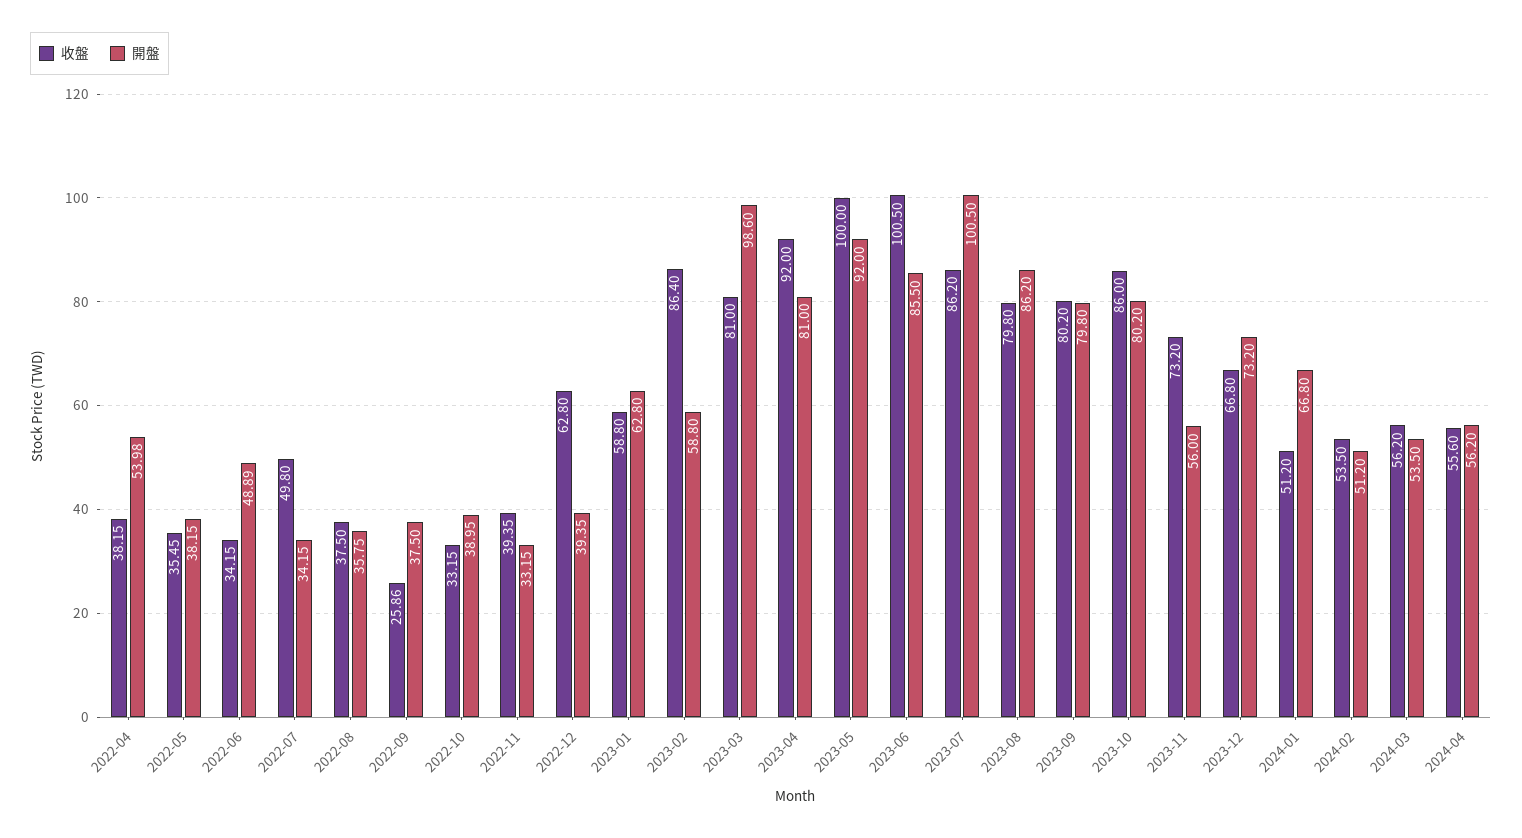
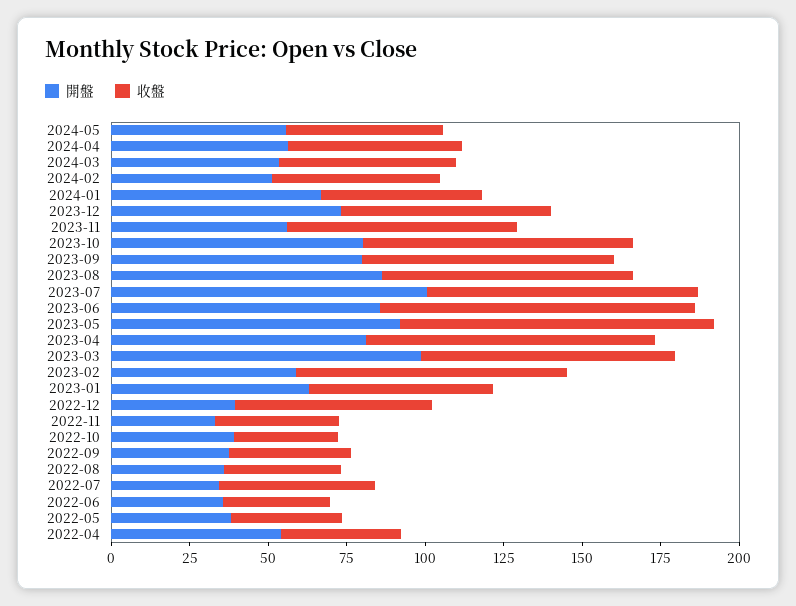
開盤, 2022-06: 48.89 -> 35
收盤, 2022-09: 25.86 -> 40
開盤, 2024-05: none -> 55
收盤, 2024-05: none -> 50

